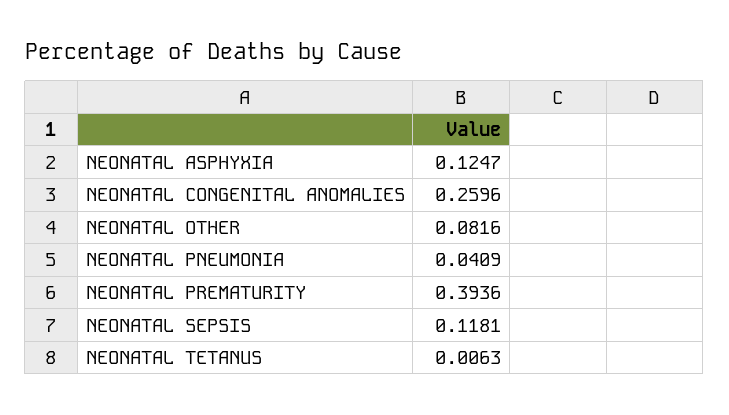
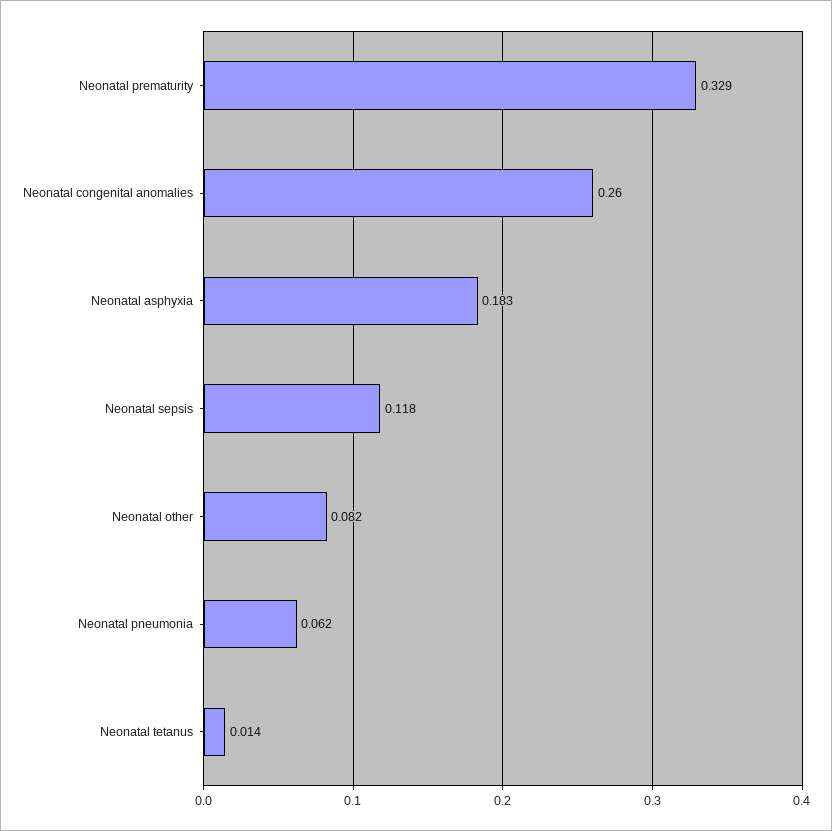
NEONATAL ASPHYXIA: 0.1247 -> 0.183
NEONATAL PNEUMONIA: 0.0409 -> 0.062
NEONATAL PREMATURITY: 0.3936 -> 0.329
NEONATAL TETANUS: 0.0063 -> 0.014

